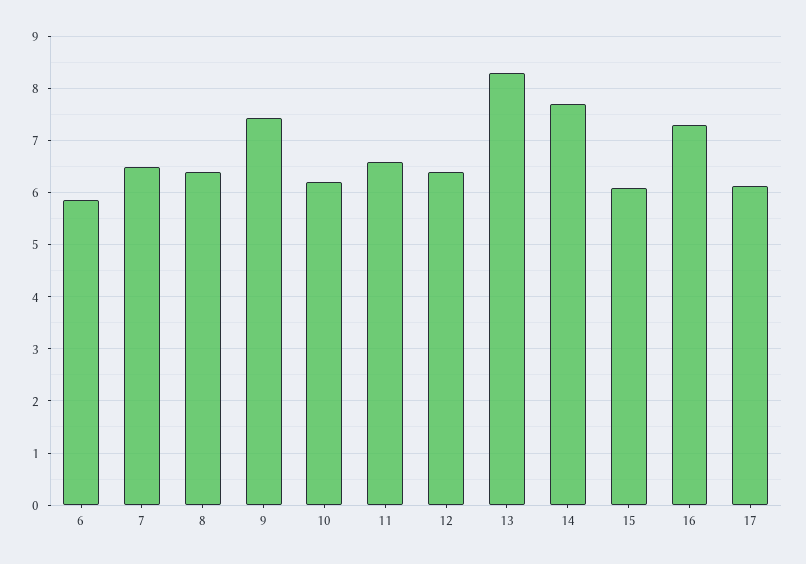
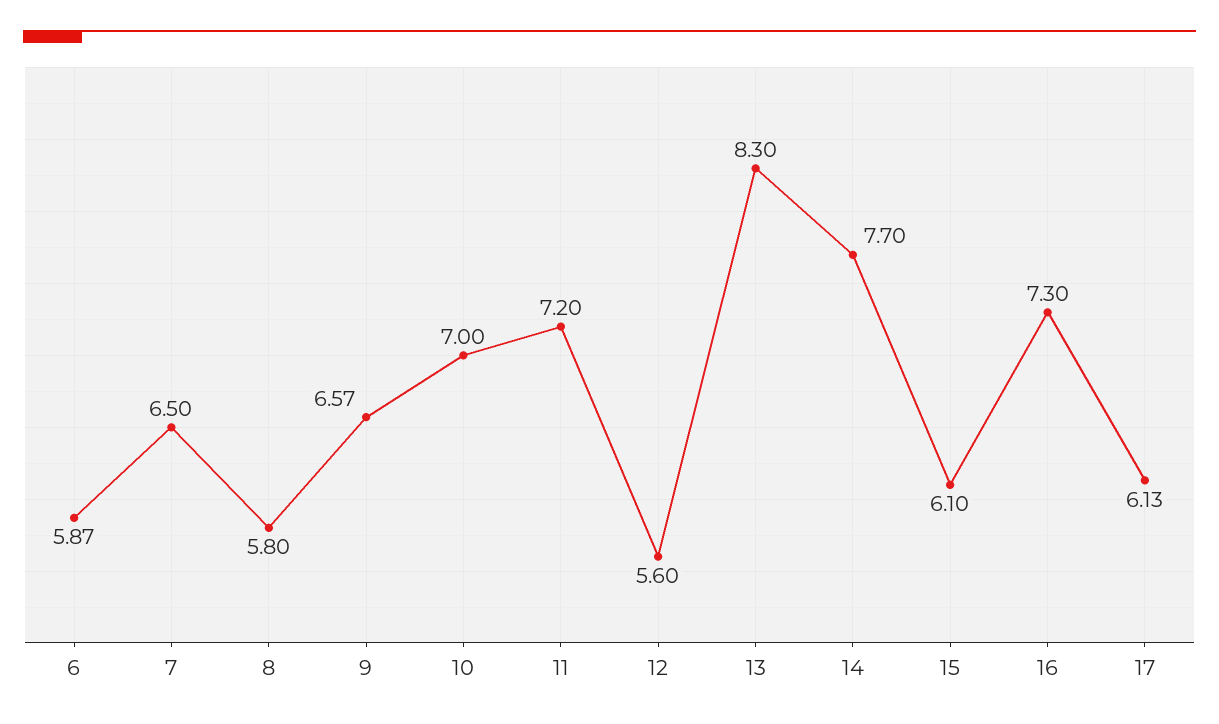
8: 6.4 -> 5.8
9: 7.4 -> 6.57
10: 6.2 -> 7
11: 6.6 -> 7.2
12: 6.4 -> 5.6

